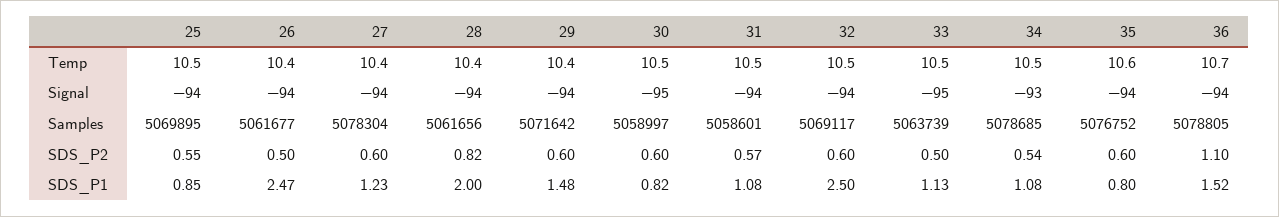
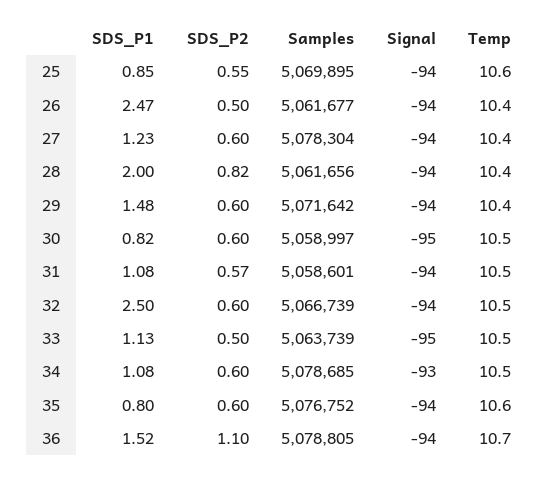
25, Temp: 10.5 -> 10.6
32, Samples: 5069117 -> 5066739
34, SDS_P2: 0.54 -> 0.6

